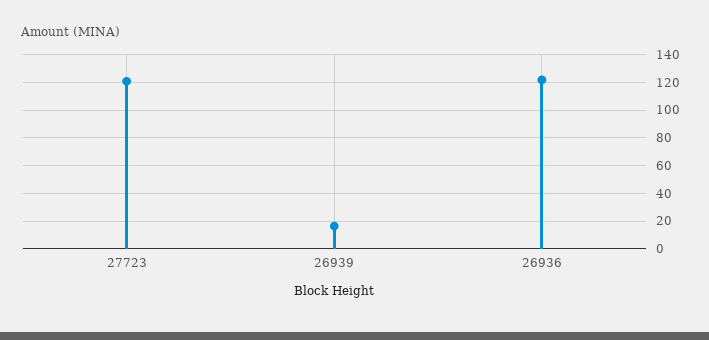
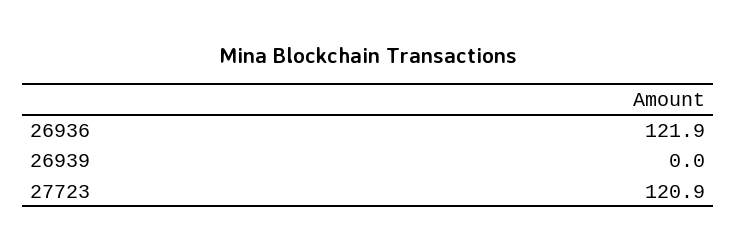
26939: 15 -> 0

